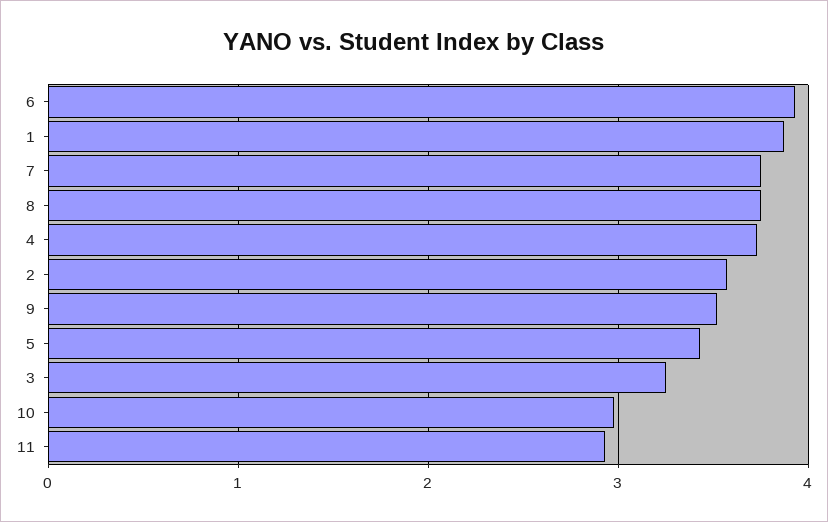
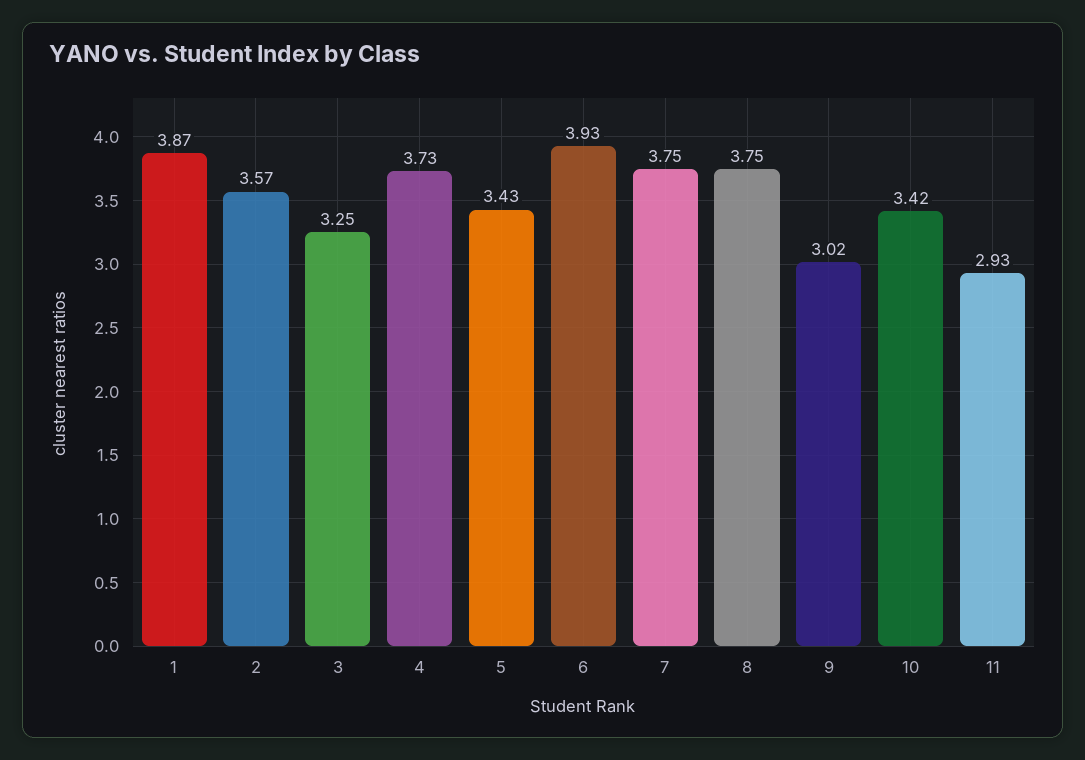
9: 3.5 -> 3.02
10: 3 -> 3.42

